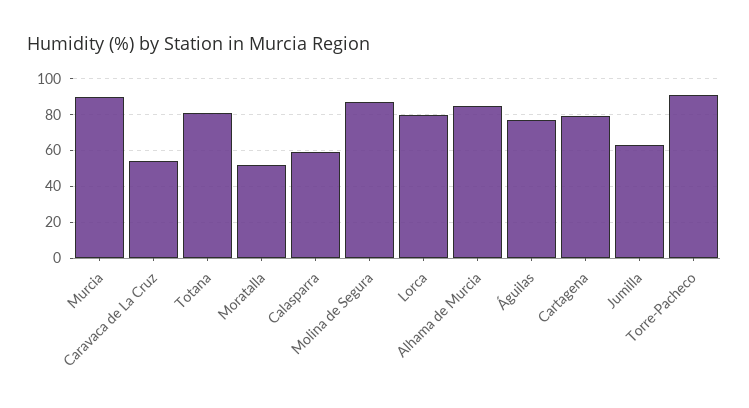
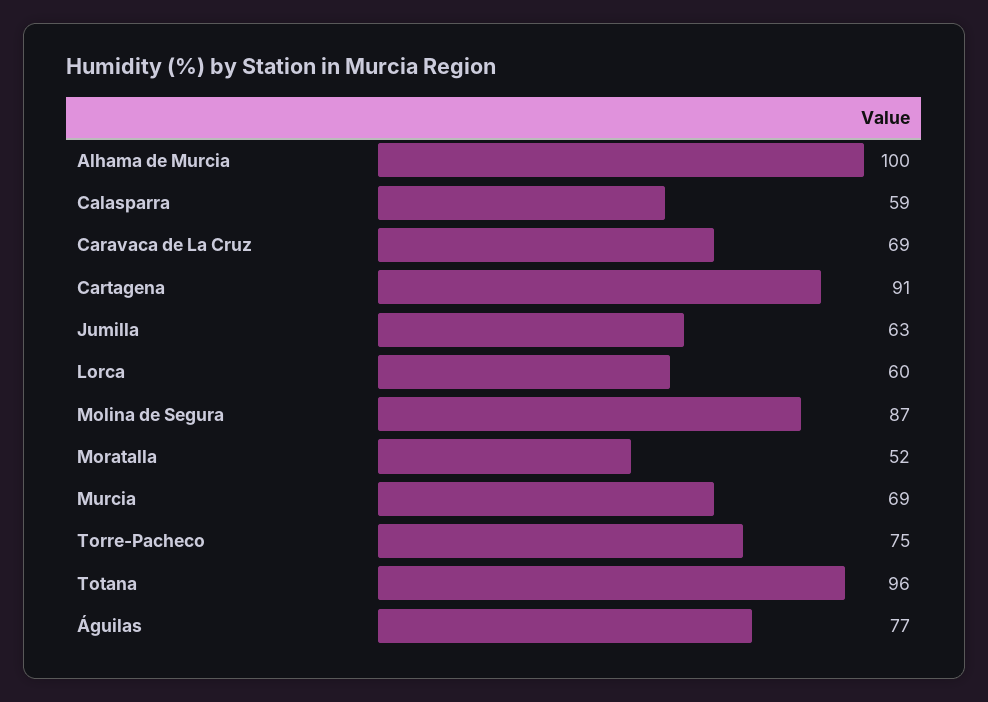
Murcia: 90 -> 69
Caravaca de La Cruz: 55 -> 69
Totana: 80 -> 96
Lorca: 80 -> 60
Alhama de Murcia: 85 -> 100
Cartagena: 80 -> 91
Torre-Pacheco: 90 -> 75

